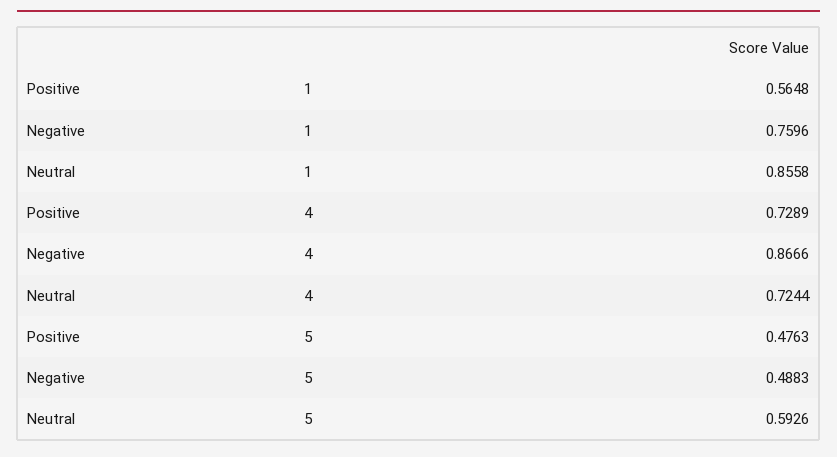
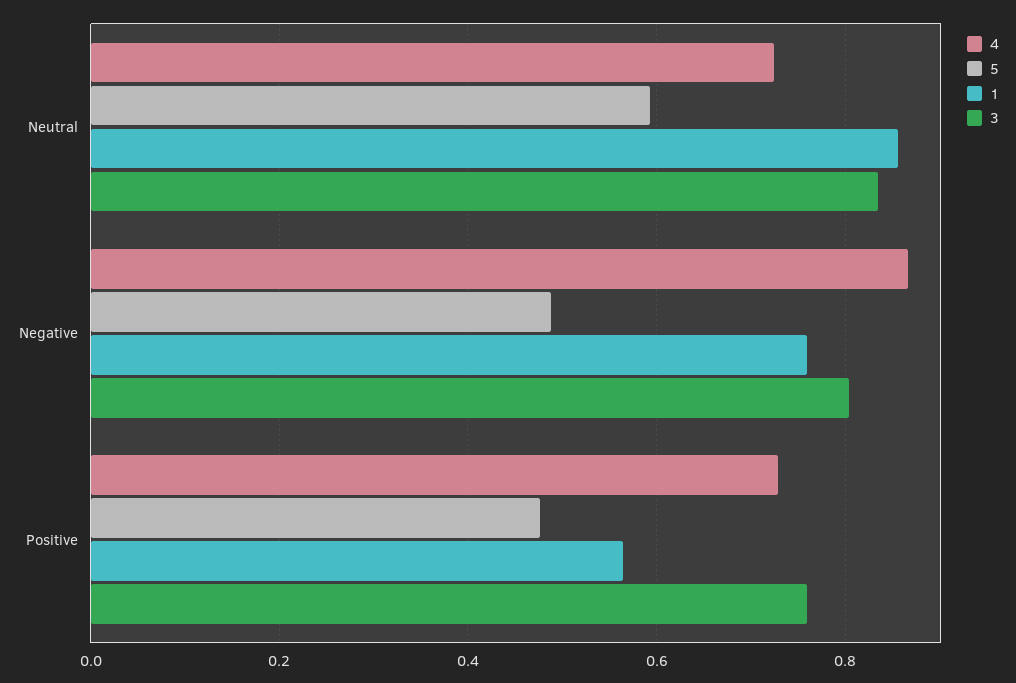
3, Neutral: none -> 0.84
3, Negative: none -> 0.8
3, Positive: none -> 0.76

